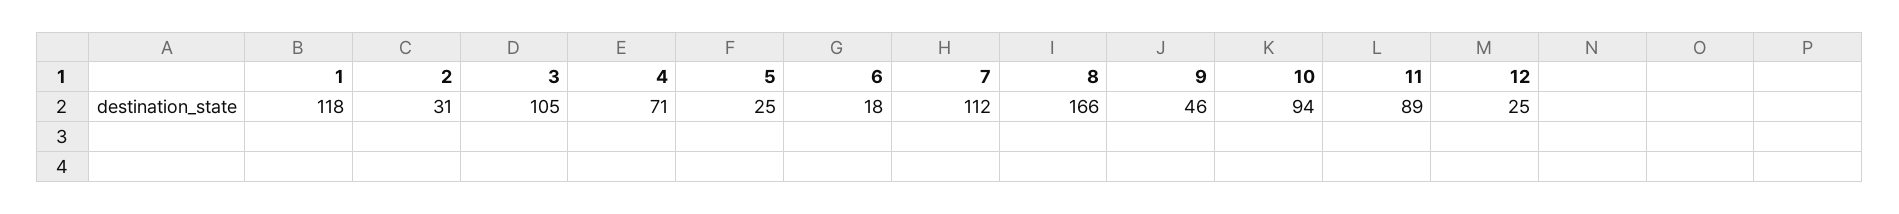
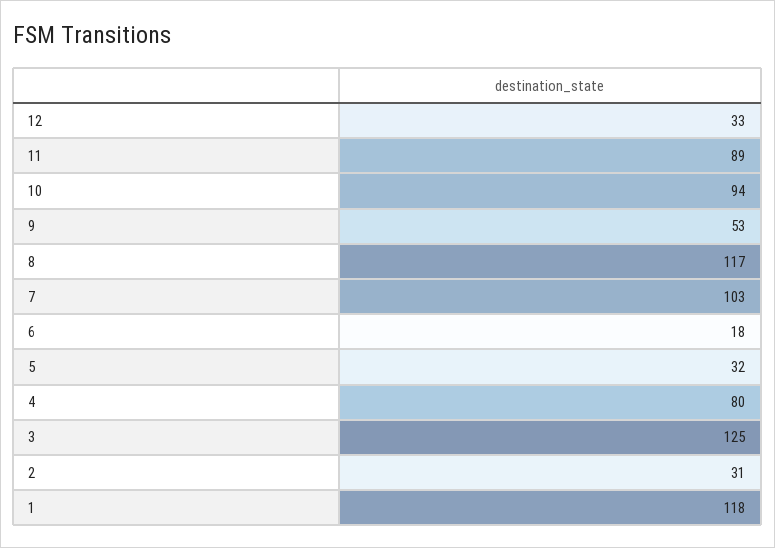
3: 105 -> 125
4: 71 -> 80
5: 25 -> 32
7: 112 -> 103
8: 166 -> 117
9: 46 -> 53
12: 25 -> 33

